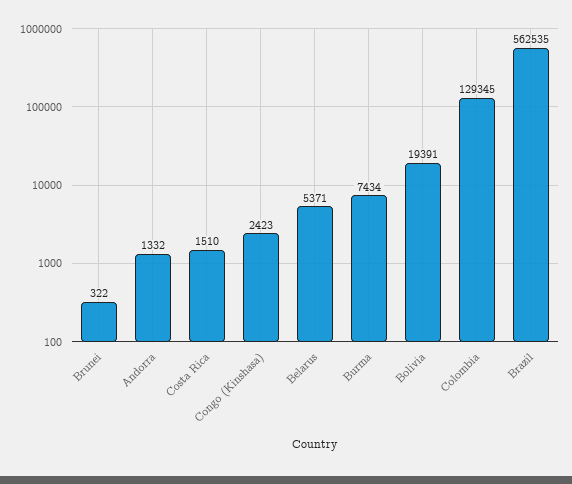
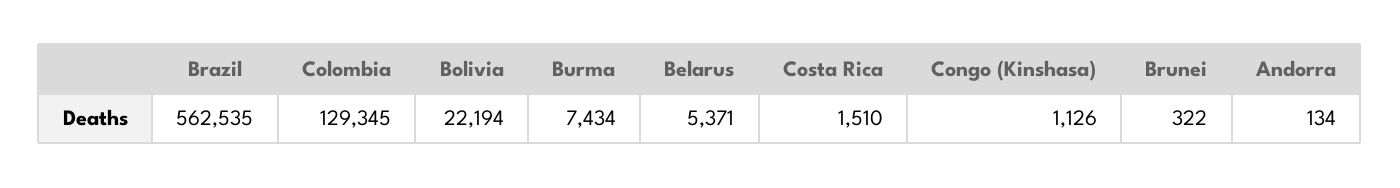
Andorra: 1332 -> 134
Congo (Kinshasa): 2423 -> 1126
Bolivia: 19391 -> 22194

